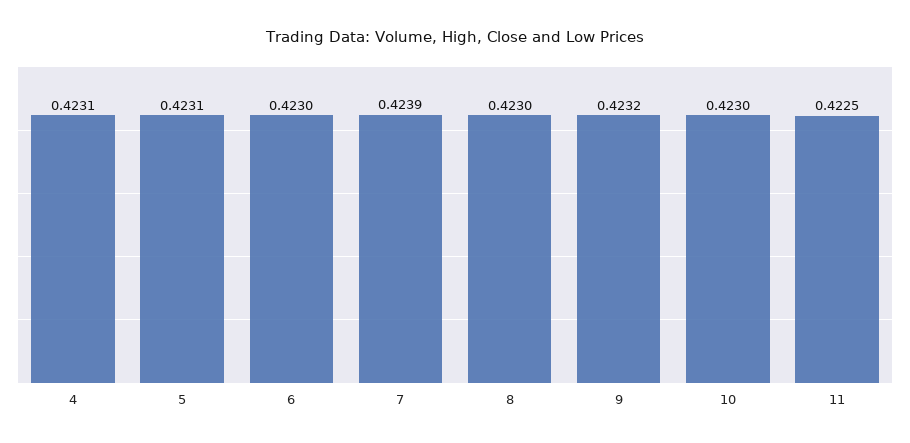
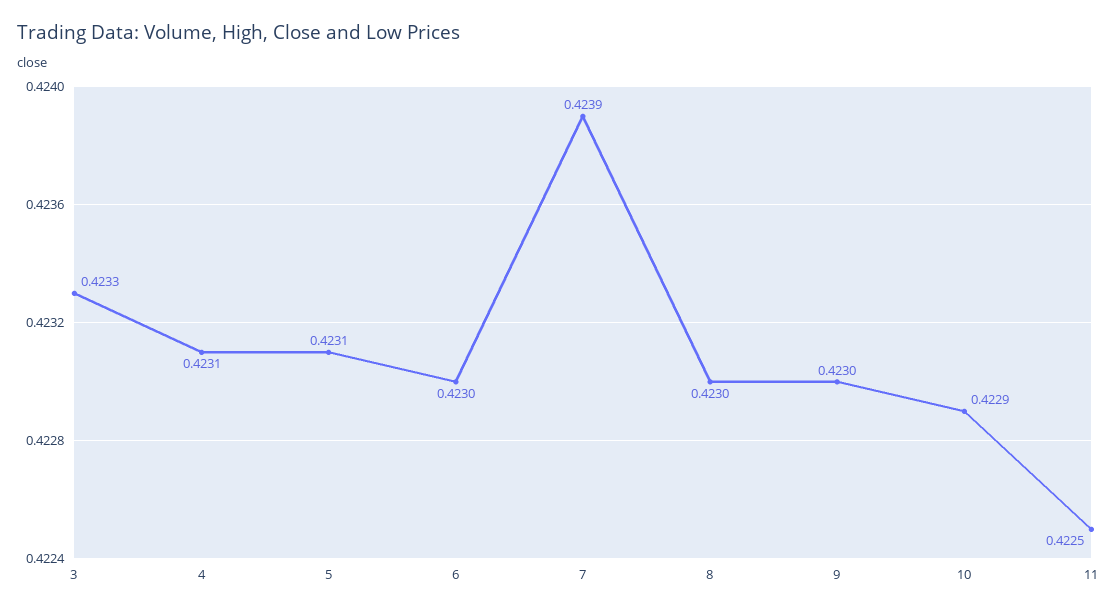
9: 0.4232 -> 0.423
10: 0.423 -> 0.4229
3: none -> 0.4233

